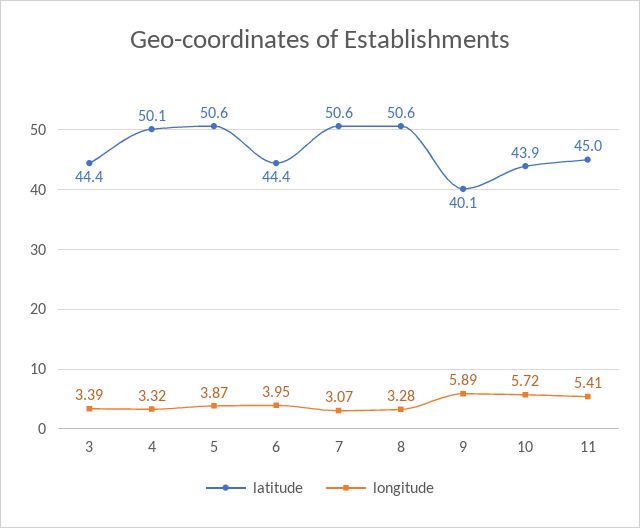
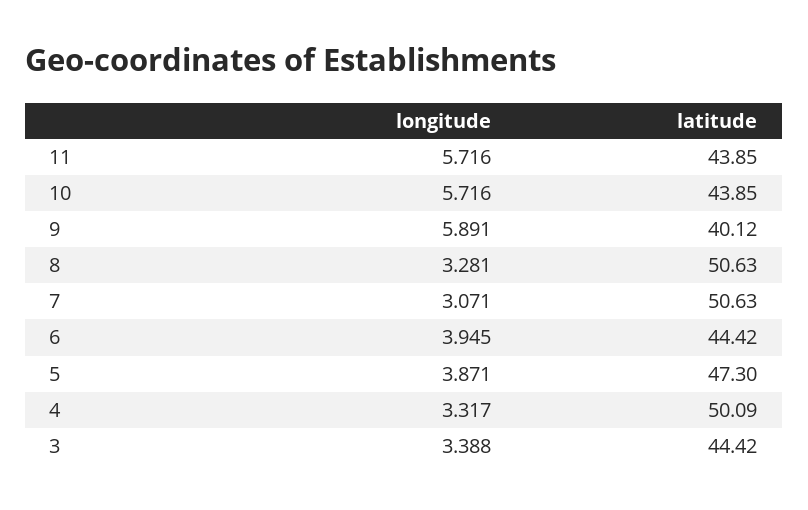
latitude, 5: 50.6 -> 47.3
latitude, 11: 45 -> 43.85
longitude, 11: 5.41 -> 5.716

